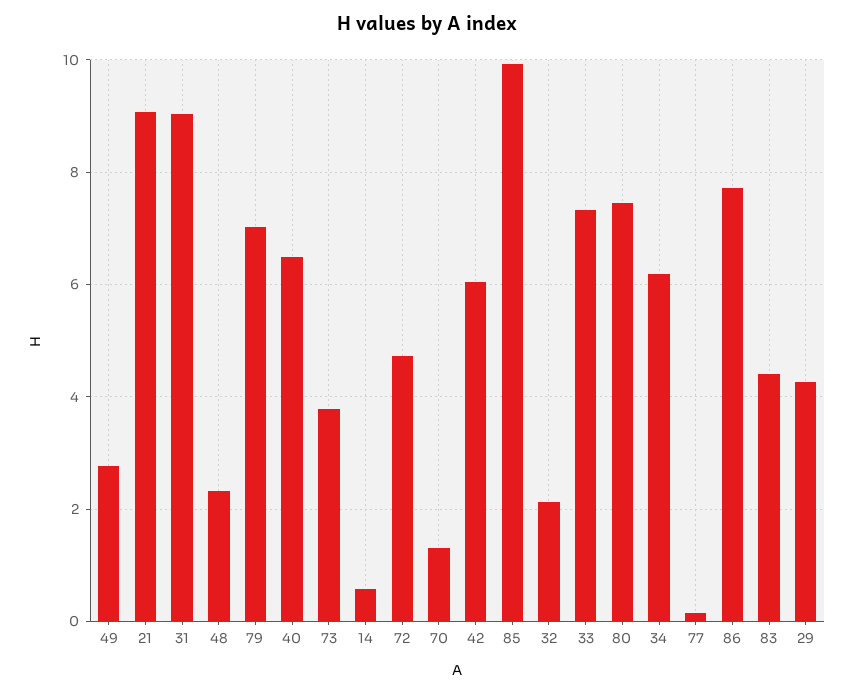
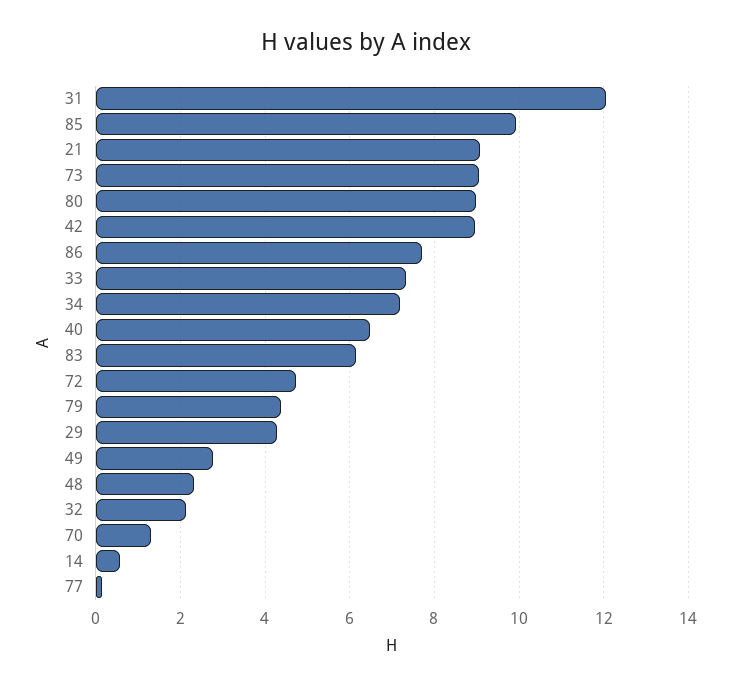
31: 9 -> 12
79: 7 -> 4.4
73: 3.8 -> 9
42: 6 -> 9
80: 7.4 -> 9
34: 6.2 -> 7.2
83: 4.4 -> 6.2

